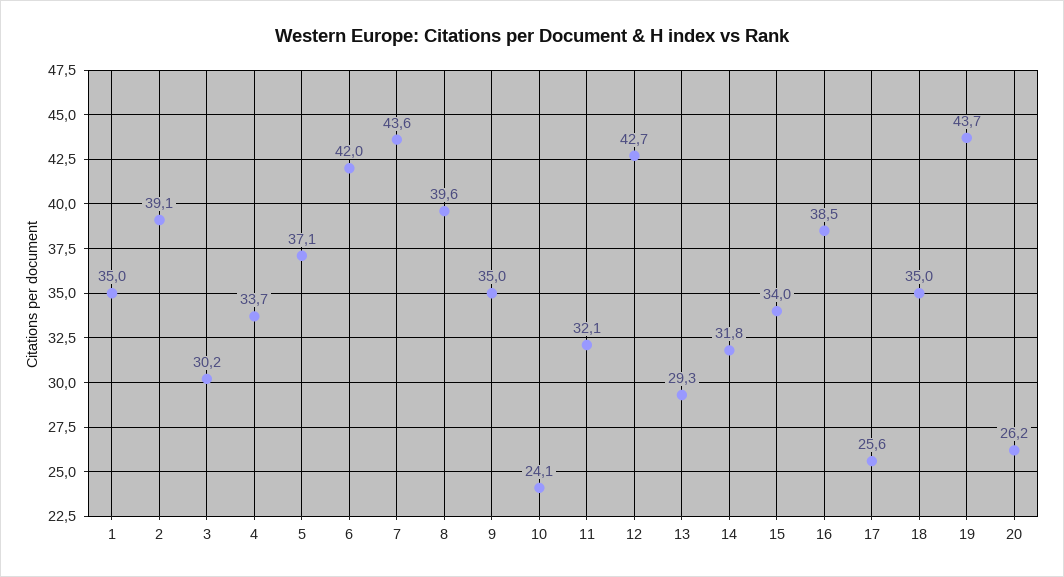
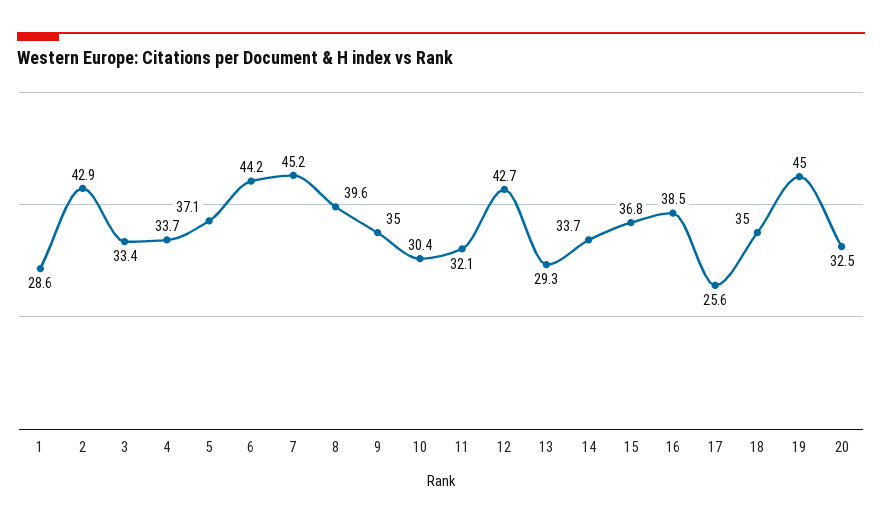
1: 35 -> 28.6
2: 39.1 -> 42.9
3: 30.2 -> 33.4
6: 42 -> 44.2
7: 43.6 -> 45.2
10: 24.1 -> 30.4
14: 31.8 -> 33.7
15: 34 -> 36.8
19: 43.7 -> 45
20: 26.2 -> 32.5

